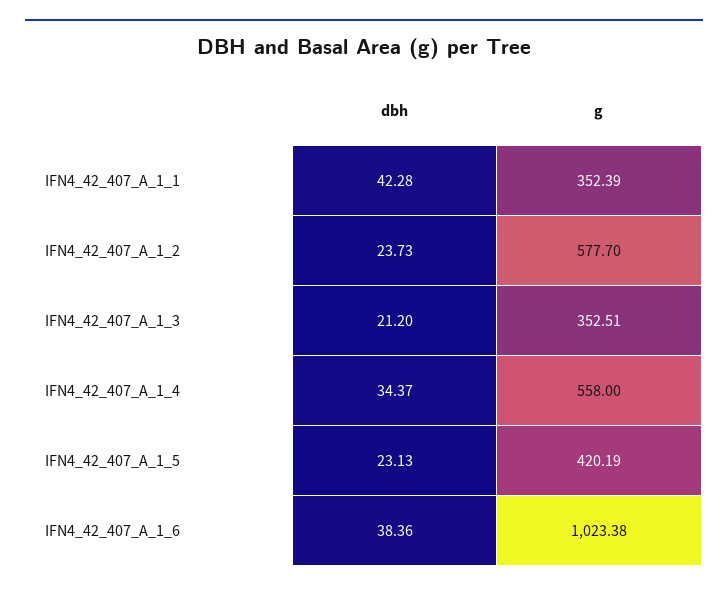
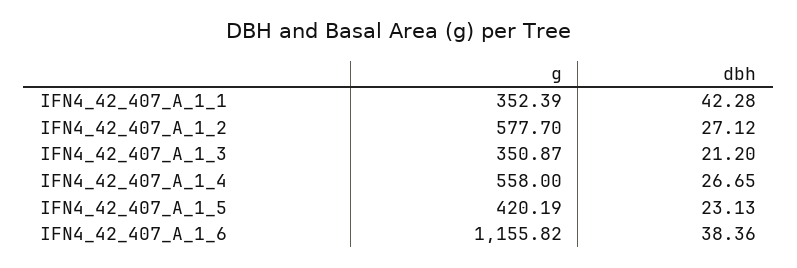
dbh, IFN4_42_407_A_1_2: 23.73 -> 27.12
g, IFN4_42_407_A_1_3: 352.51 -> 350.87
dbh, IFN4_42_407_A_1_4: 34.37 -> 26.65
g, IFN4_42_407_A_1_6: 1023.38 -> 1155.82

